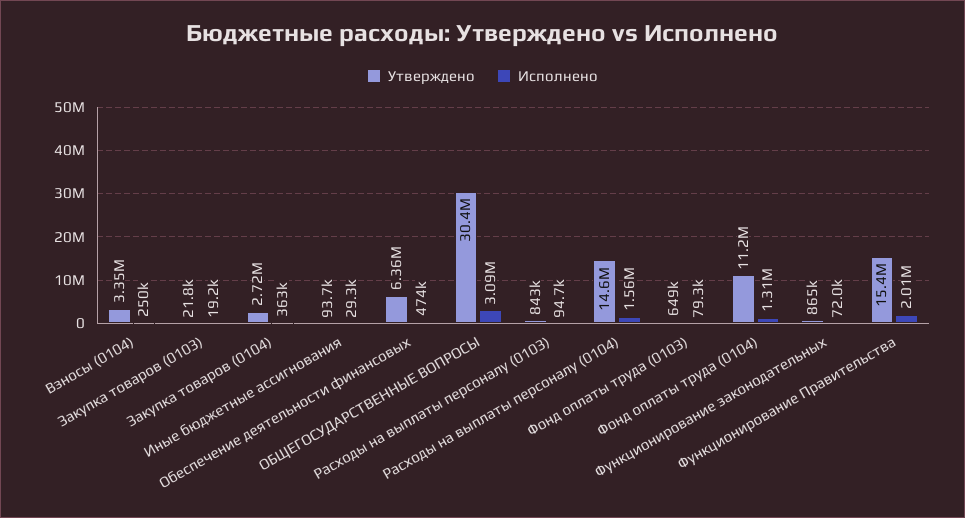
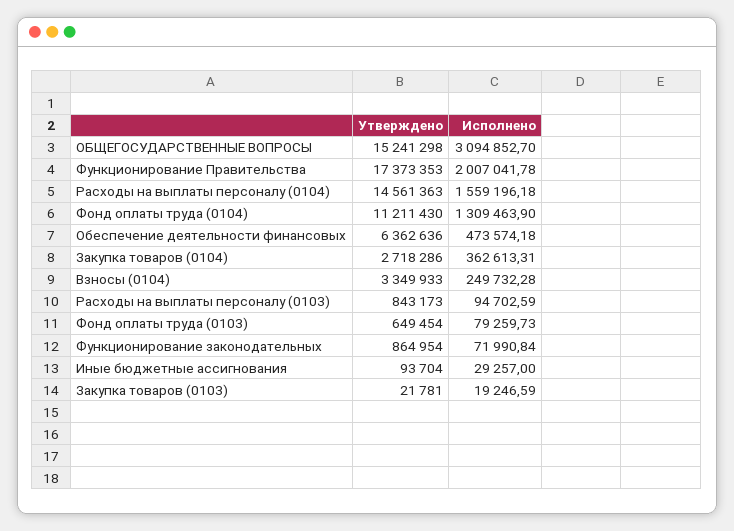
Утверждено, ОБЩЕГОСУДАРСТВЕННЫЕ ВОПРОСЫ: 30400000 -> 15241298
Утверждено, Функционирование Правительства: 15400000 -> 17373353

